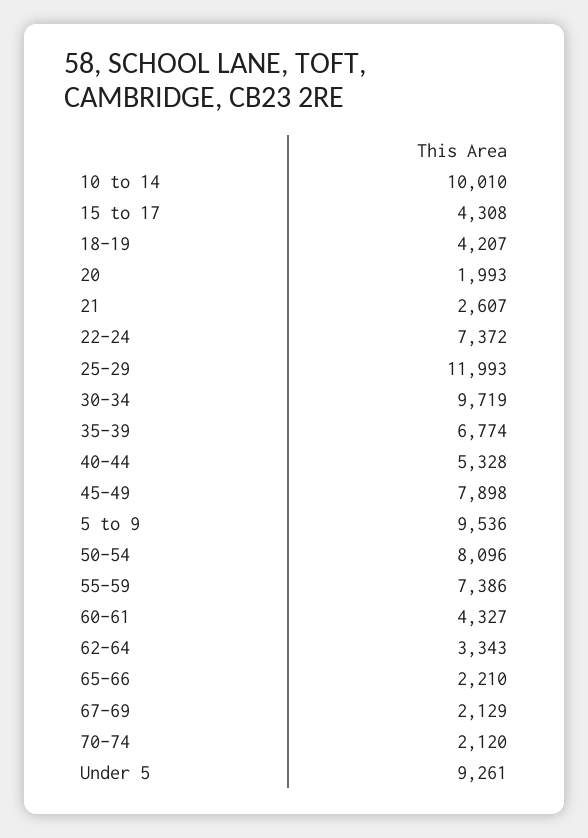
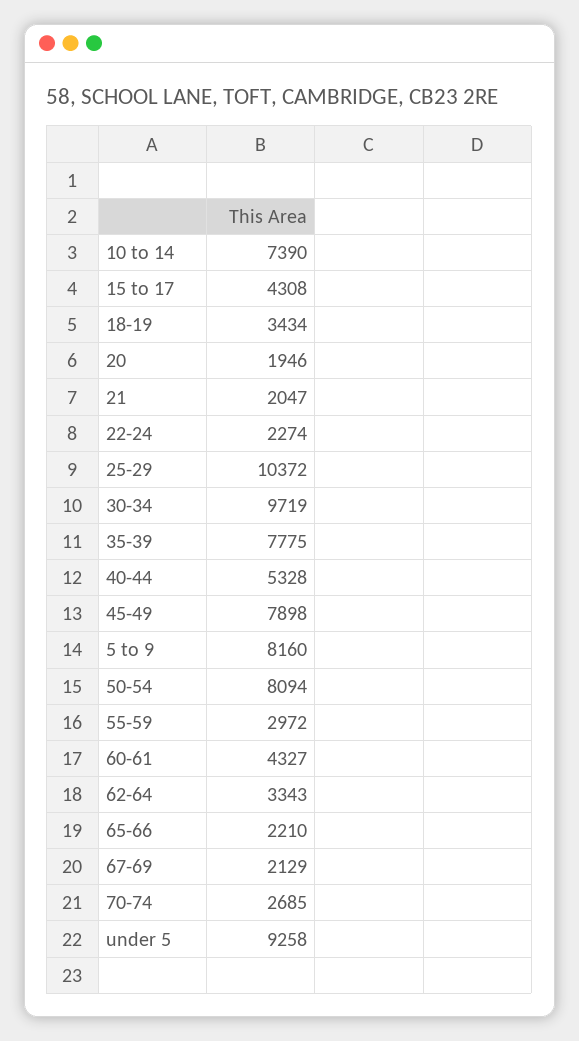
10 to 14: 10010 -> 7390
18-19: 4207 -> 3434
20: 1993 -> 1946
21: 2607 -> 2047
22-24: 7372 -> 2274
25-29: 11993 -> 10372
35-39: 6774 -> 7775
5 to 9: 9536 -> 8160
50-54: 8096 -> 8094
55-59: 7386 -> 2972
70-74: 2120 -> 2685
Under 5: 9261 -> 9258

